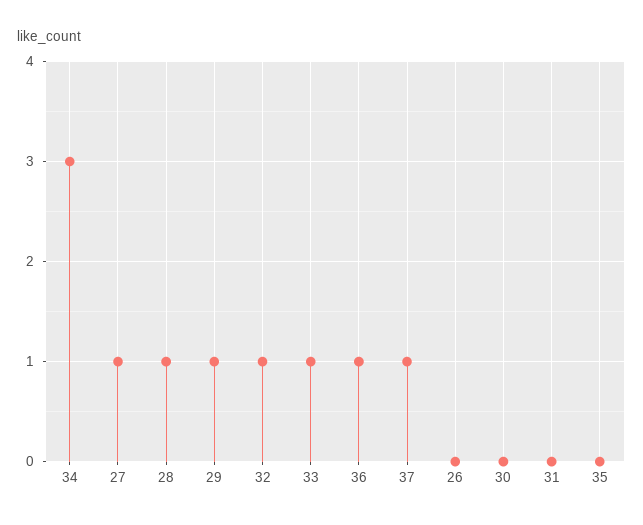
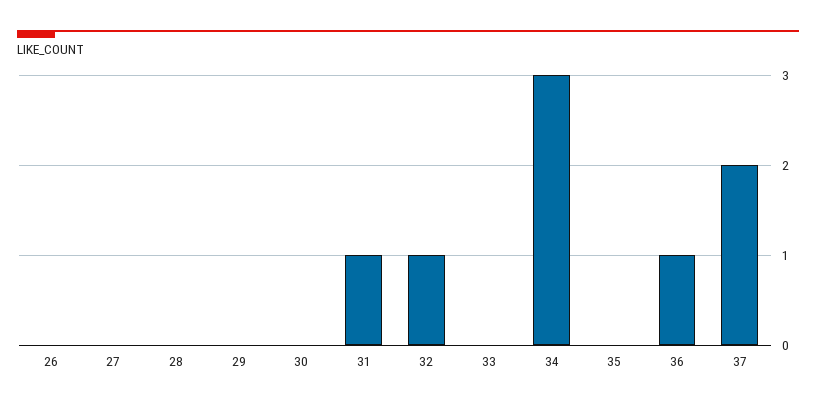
27: 1 -> 0
28: 1 -> 0
29: 1 -> 0
33: 1 -> 0
37: 1 -> 2
31: 0 -> 1

